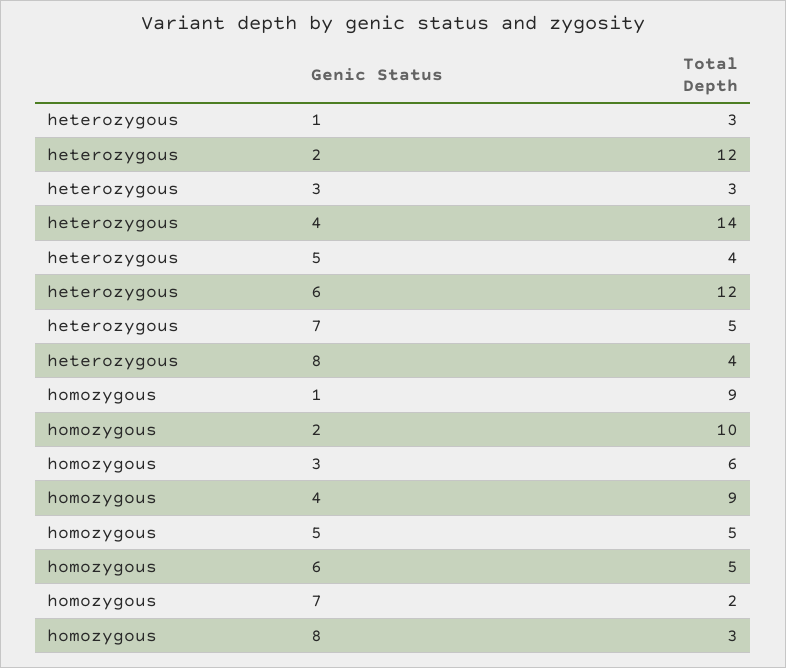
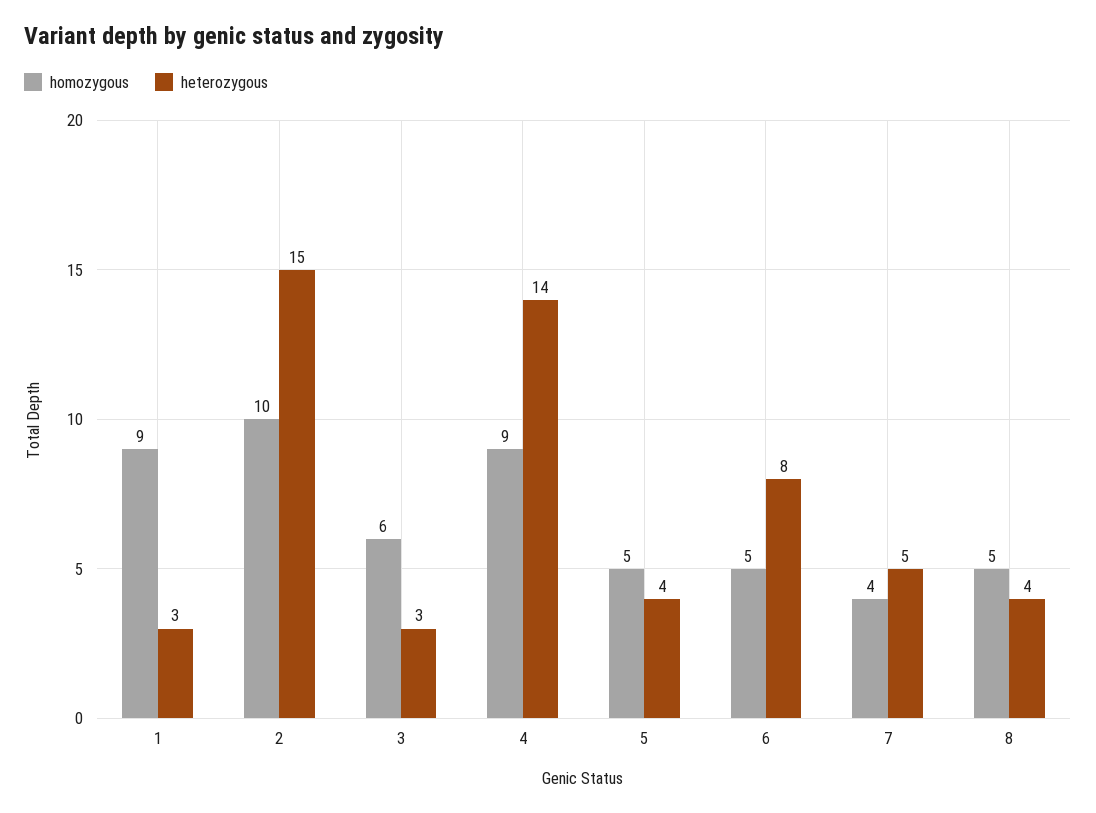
heterozygous, 2: 12 -> 15
heterozygous, 6: 12 -> 8
homozygous, 7: 2 -> 4
homozygous, 8: 3 -> 5

